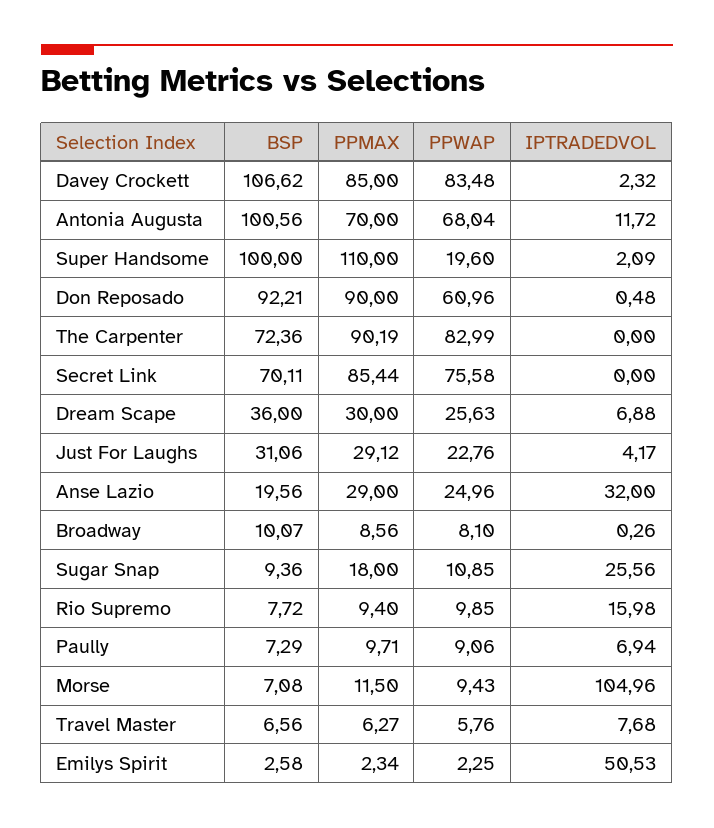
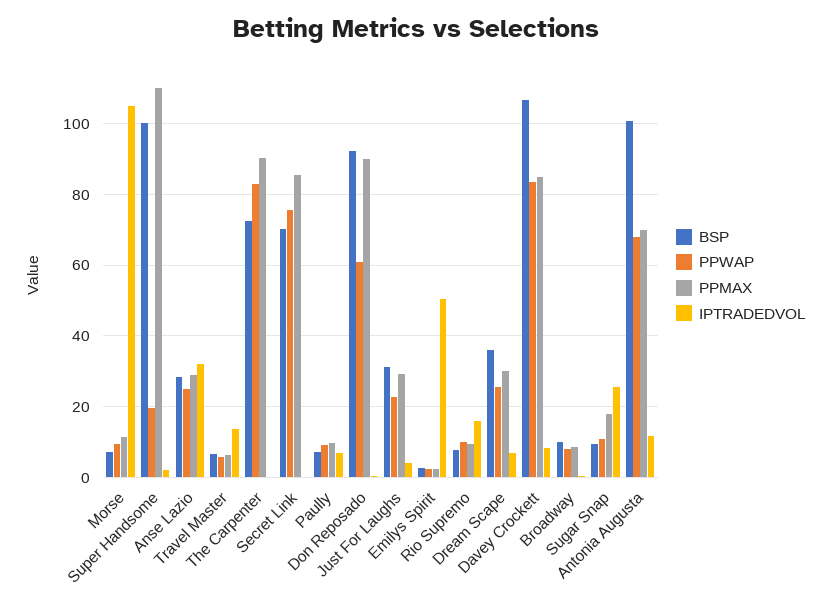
IPTRADEDVOL, Davey Crockett: 2.32 -> 8
BSP, Anse Lazio: 19.56 -> 28
IPTRADEDVOL, Travel Master: 7.68 -> 14

